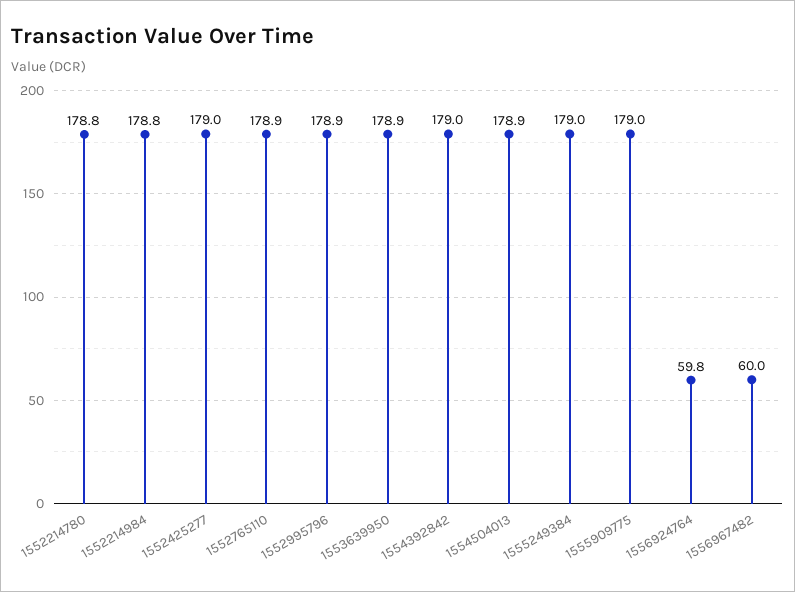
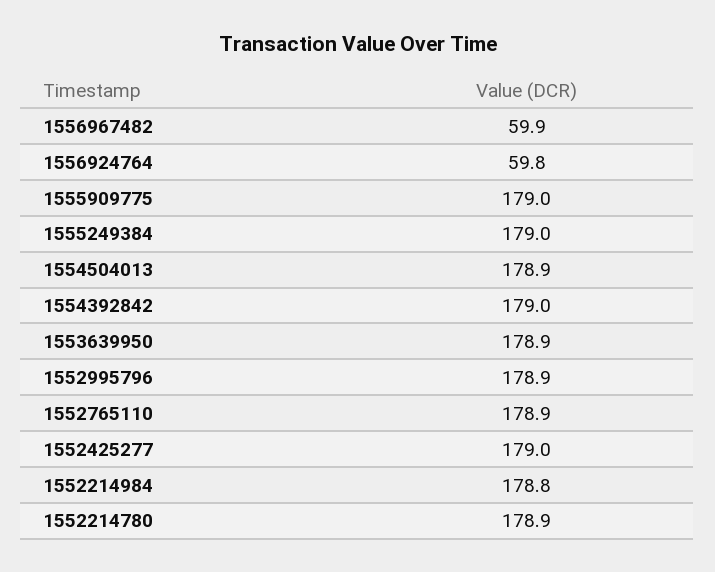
1552214780: 178.8 -> 178.9
1556967482: 60 -> 59.9

